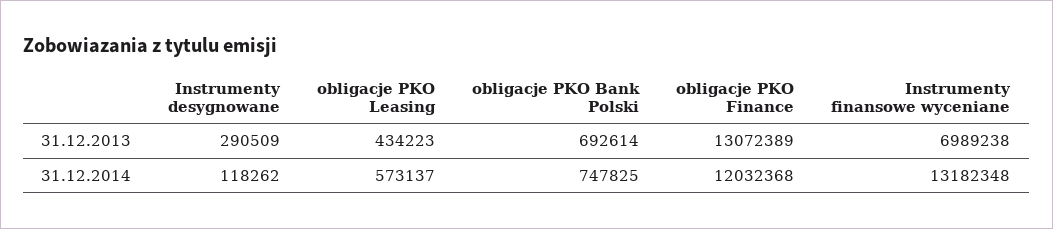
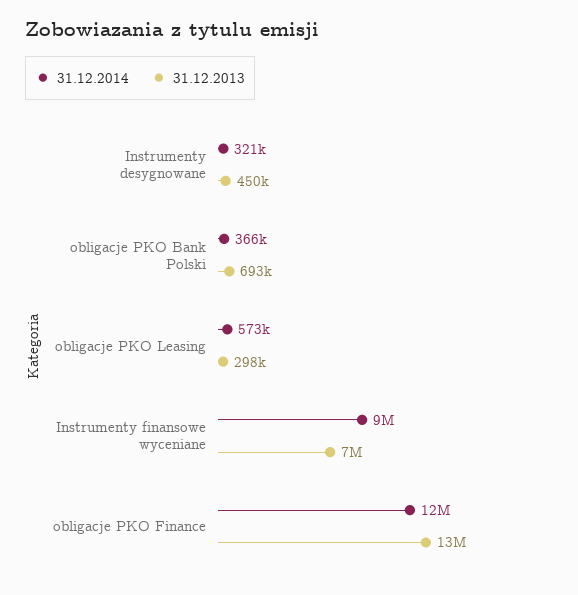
31.12.2013, Instrumenty desygnowane: 290509 -> 450000
31.12.2013, obligacje PKO Leasing: 434223 -> 298000
31.12.2014, Instrumenty desygnowane: 118262 -> 321000
31.12.2014, obligacje PKO Bank Polski: 747825 -> 366000
31.12.2014, Instrumenty finansowe wyceniane: 13182348 -> 9000000

